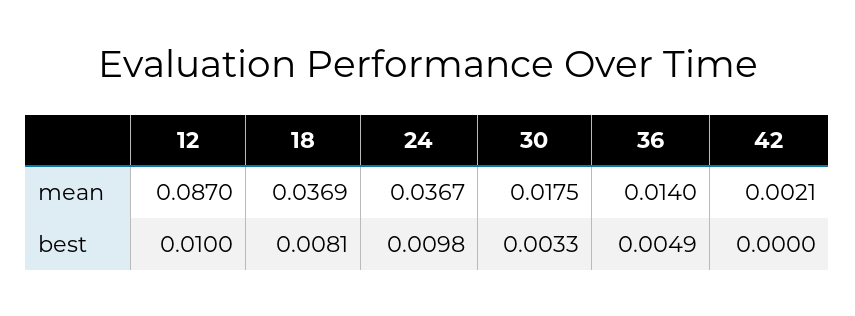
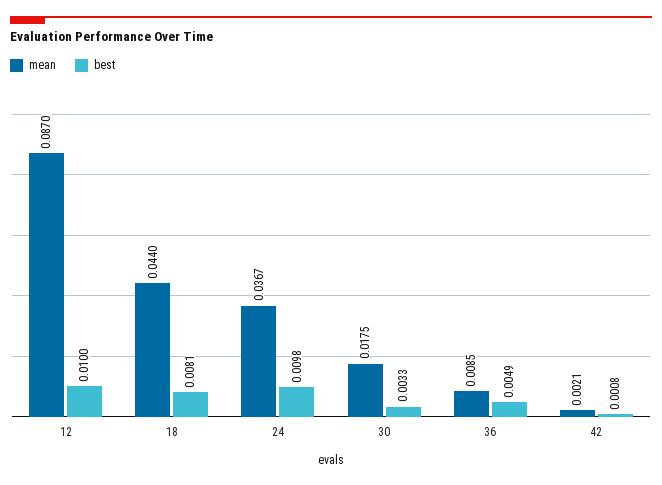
mean, 18: 0.0369 -> 0.044
mean, 36: 0.014 -> 0.0085
best, 42: 0 -> 0.0008

